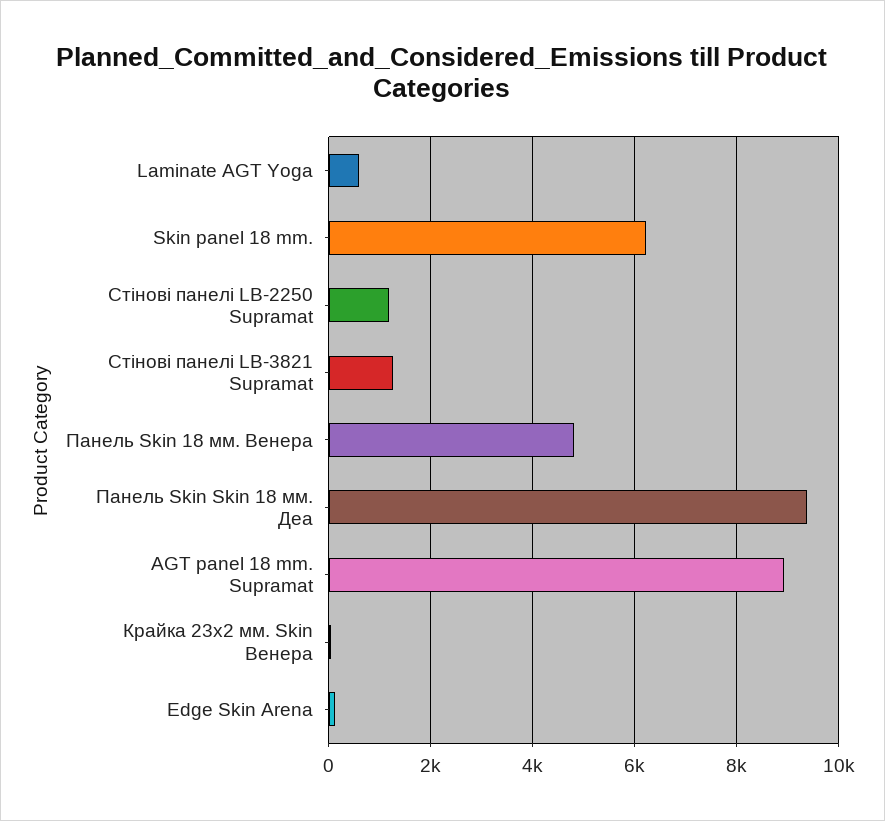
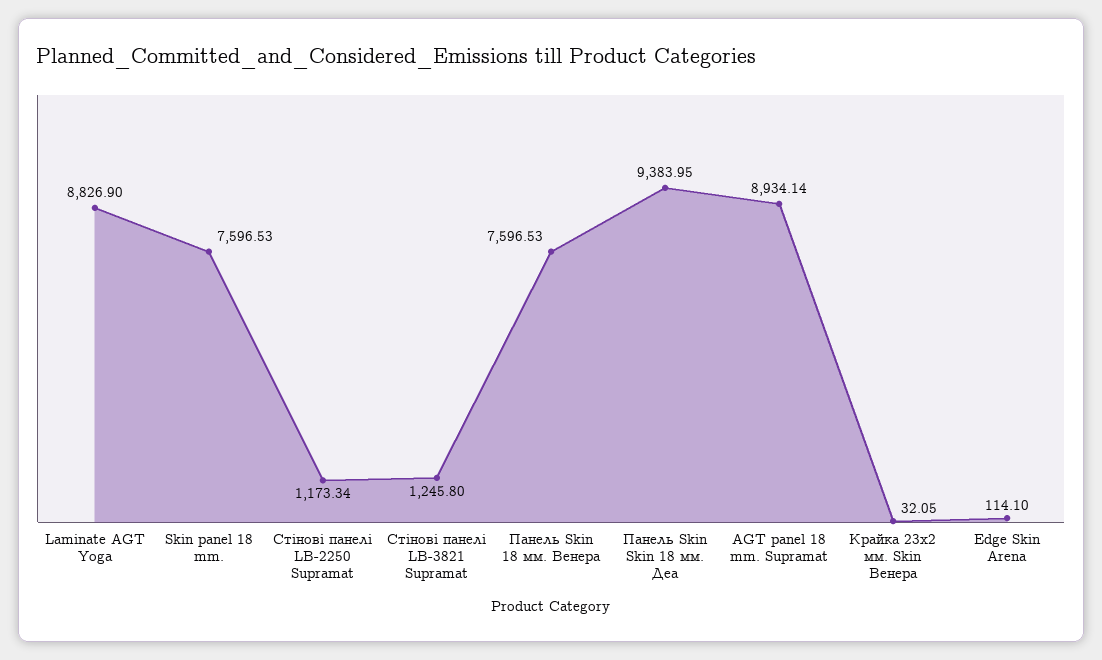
Laminate AGT Yoga: 600 -> 8826.9
Skin panel 18 mm.: 6200 -> 7596.53
Панель Skin 18 мм. Венера: 4800 -> 7596.53

